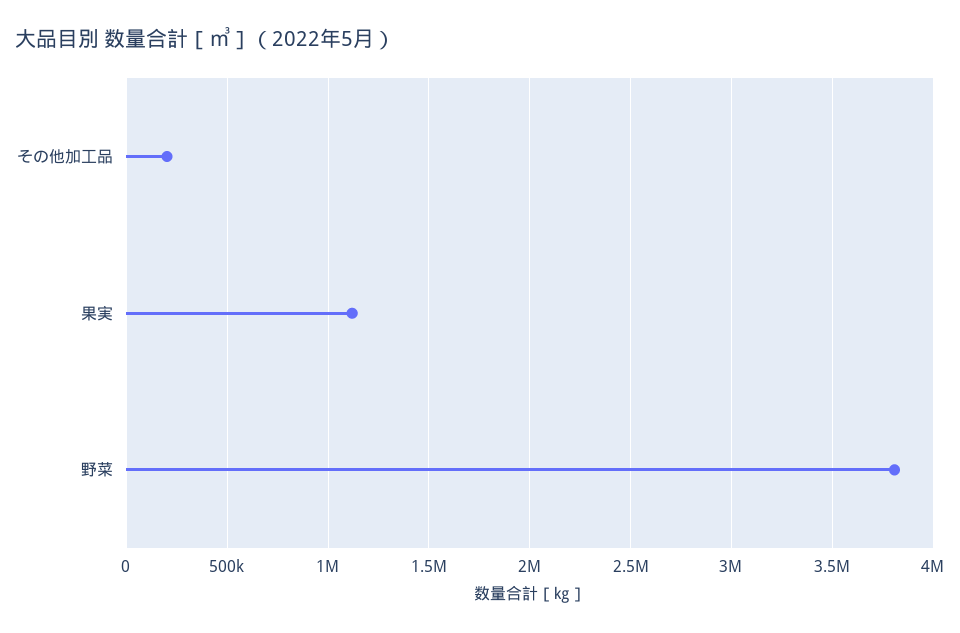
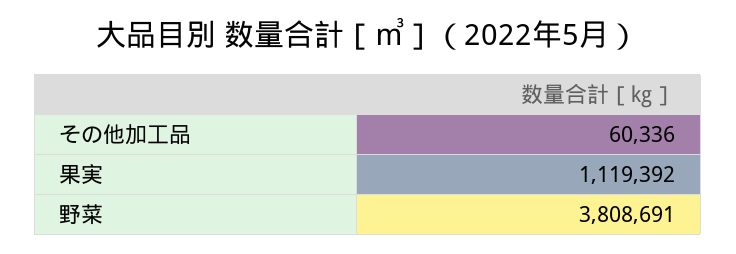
その他加工品: 200000 -> 60336

